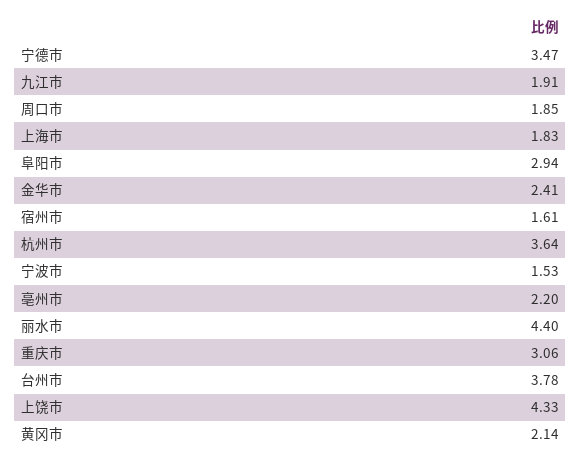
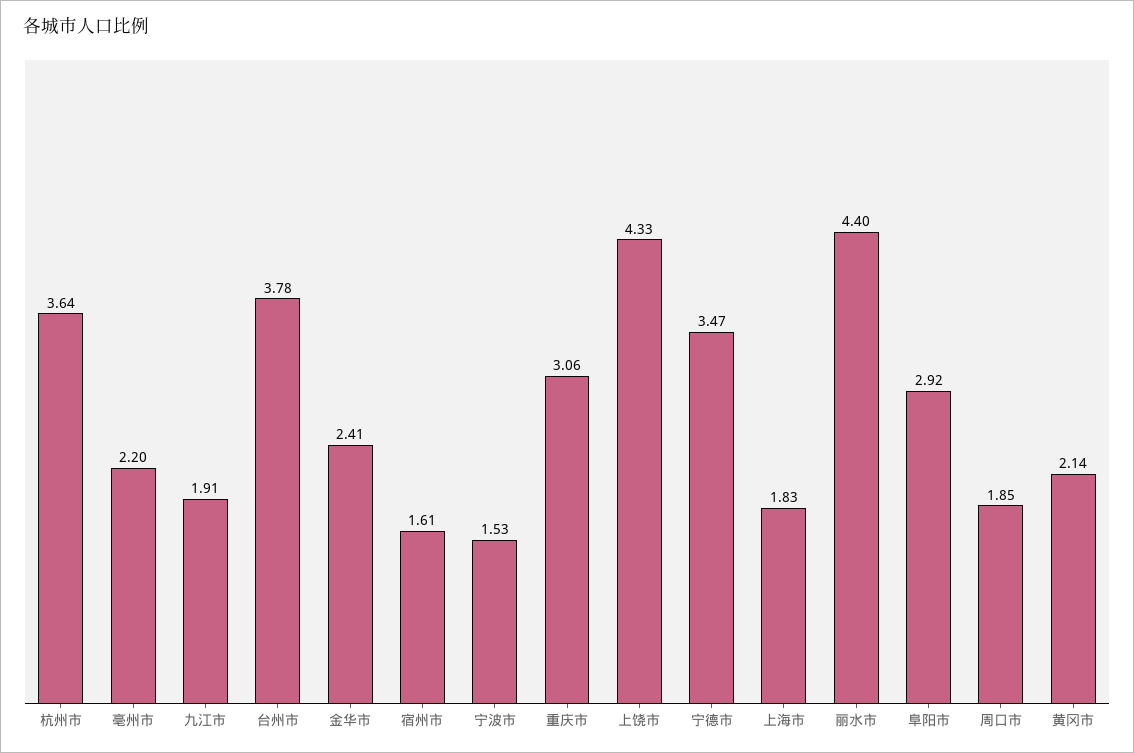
阜阳市: 2.94 -> 2.92

